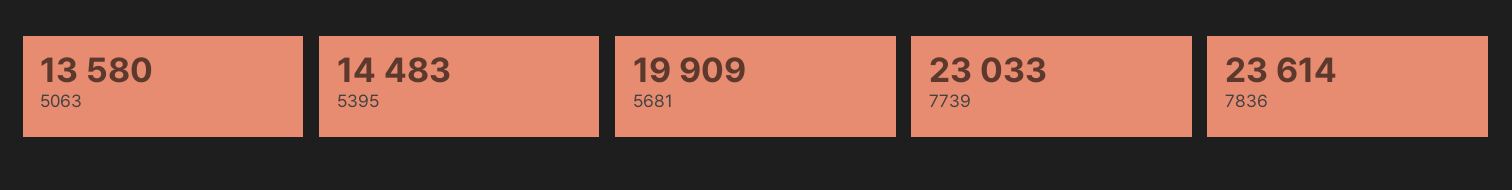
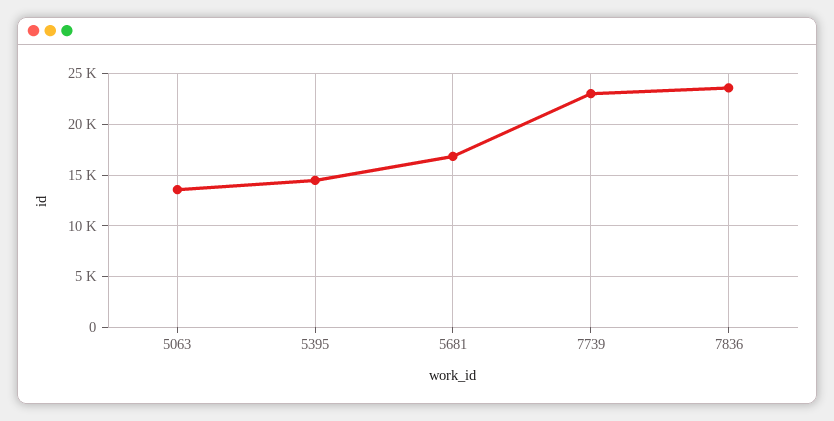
5681: 19909 -> 17000

